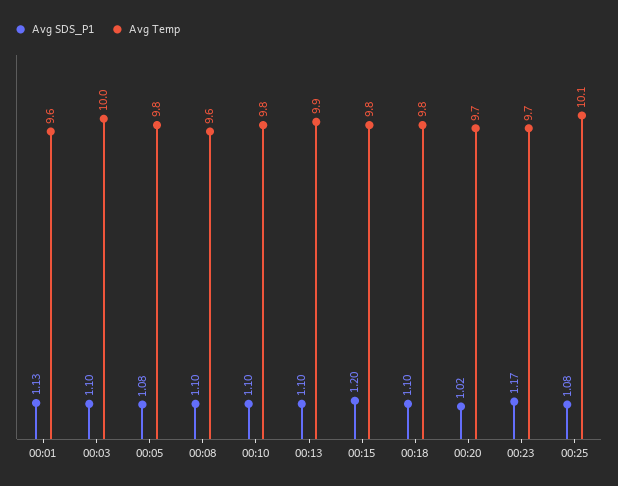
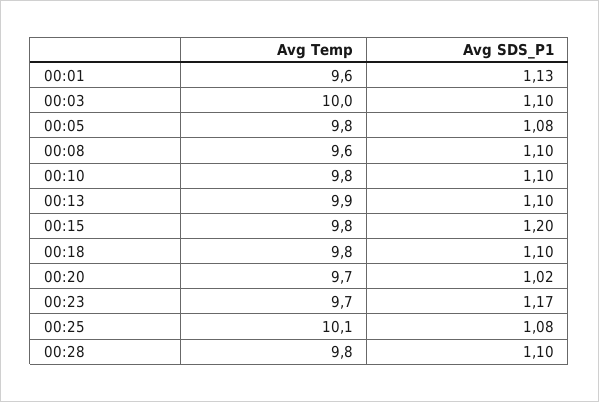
Avg Temp, 00:28: none -> 9.8
Avg SDS_P1, 00:28: none -> 1.1

